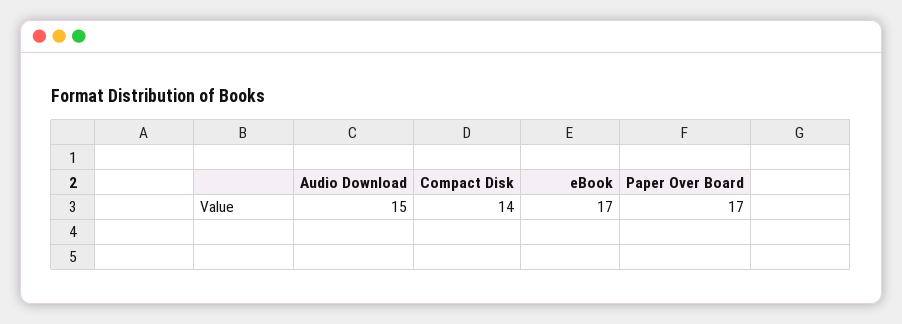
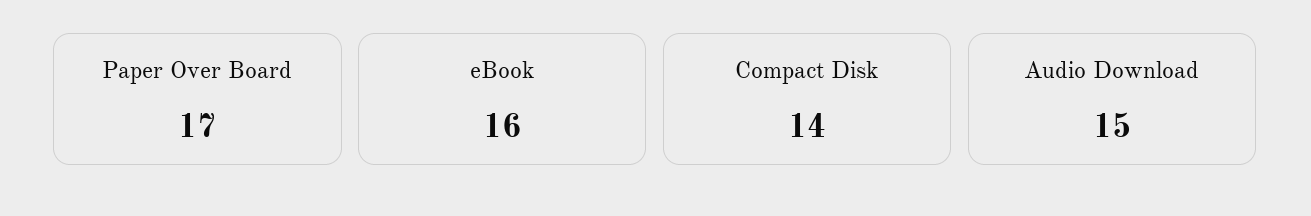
eBook: 17 -> 16

